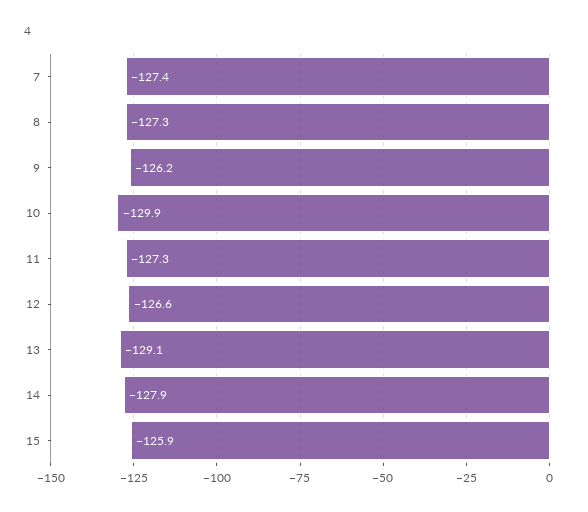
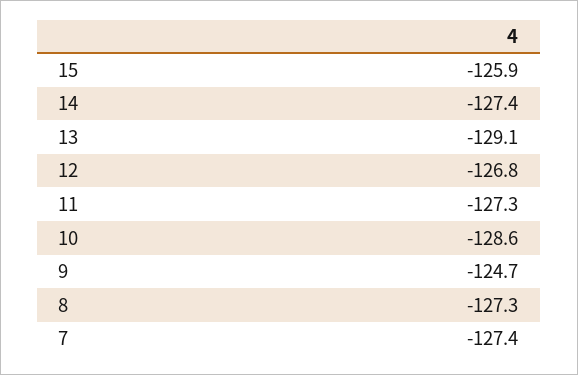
9: -126.2 -> -124.7
10: -129.9 -> -128.6
12: -126.6 -> -126.8
14: -127.9 -> -127.4

